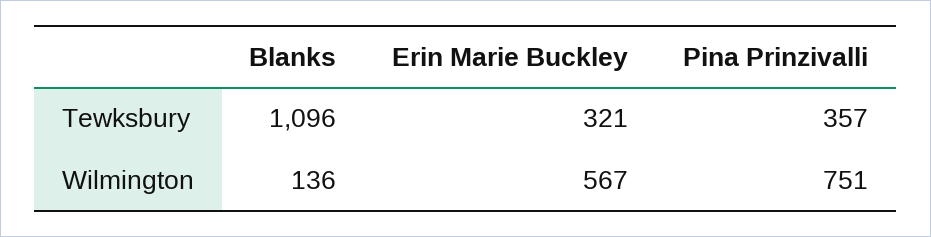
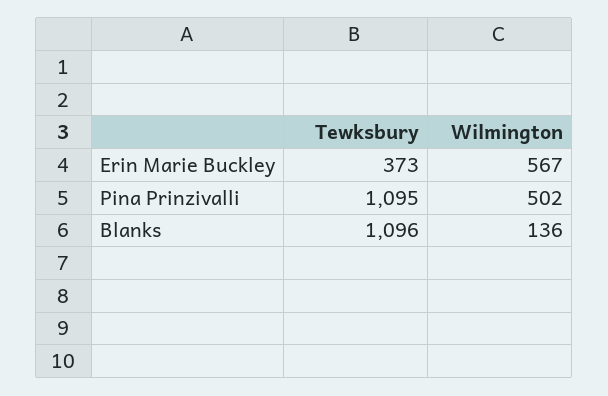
Erin Marie Buckley, Tewksbury: 321 -> 373
Pina Prinzivalli, Tewksbury: 357 -> 1095
Pina Prinzivalli, Wilmington: 751 -> 502

